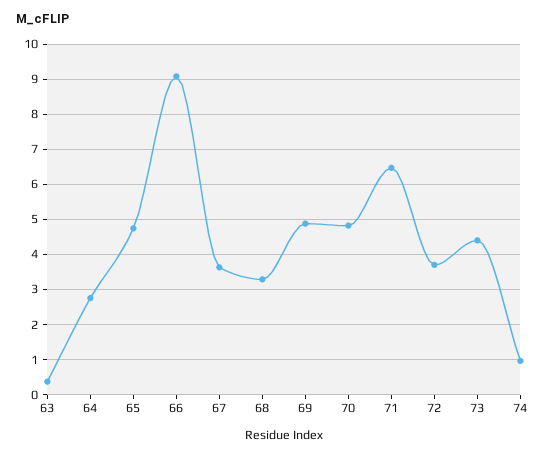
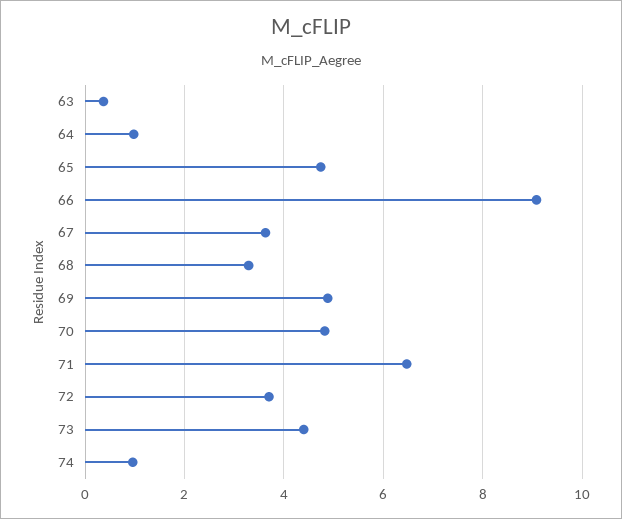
64: 2.8 -> 1

